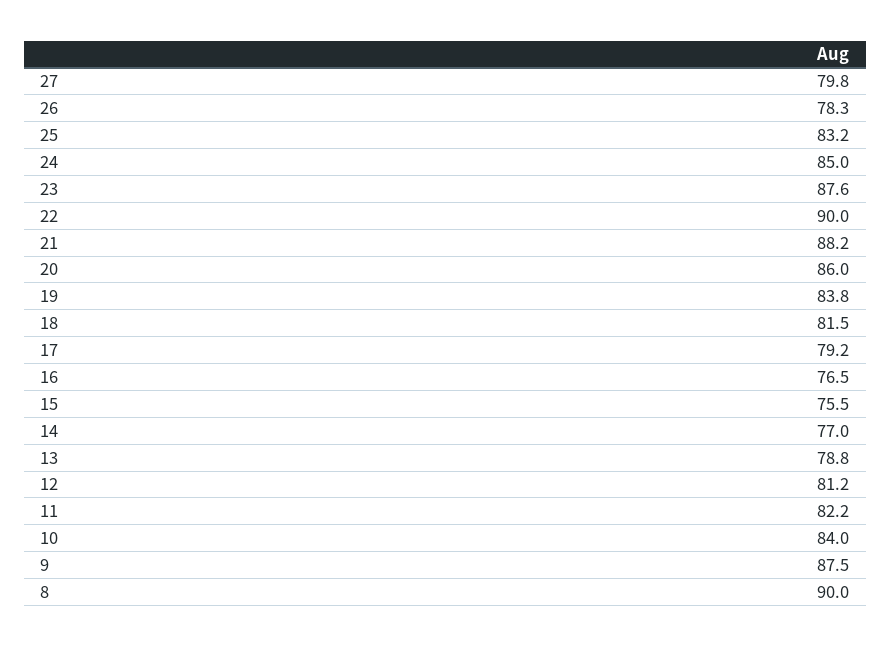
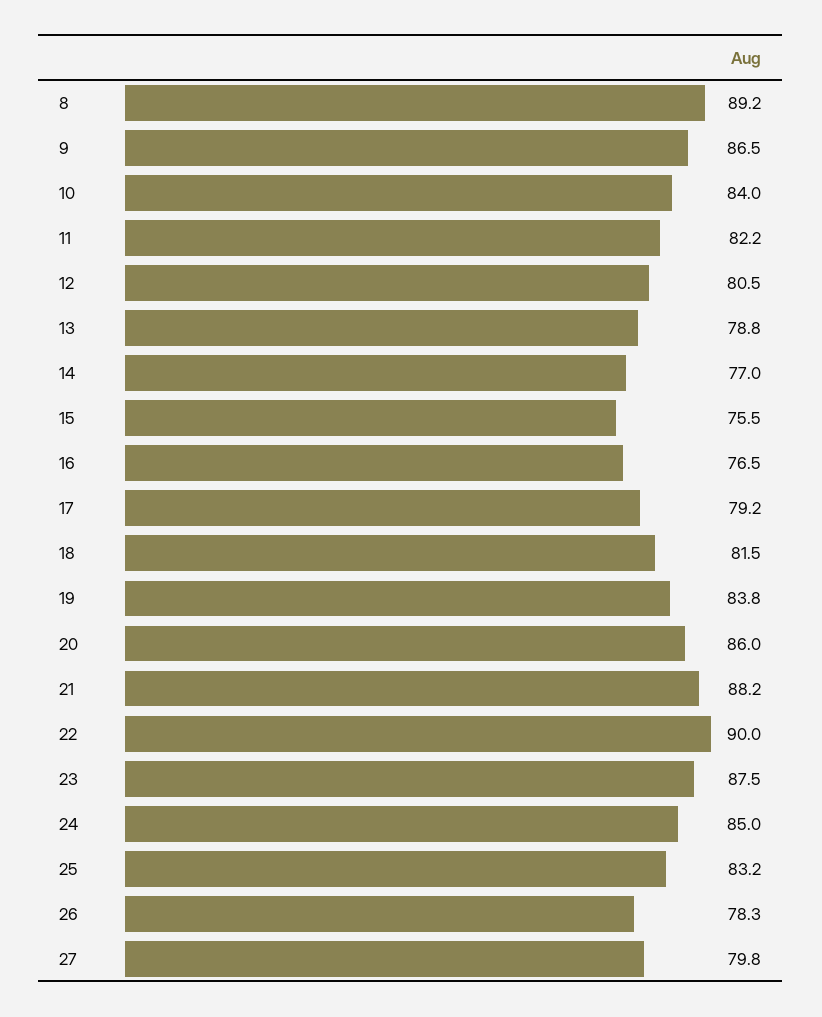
23: 87.6 -> 87.5
12: 81.2 -> 80.5
9: 87.5 -> 86.5
8: 90 -> 89.2

